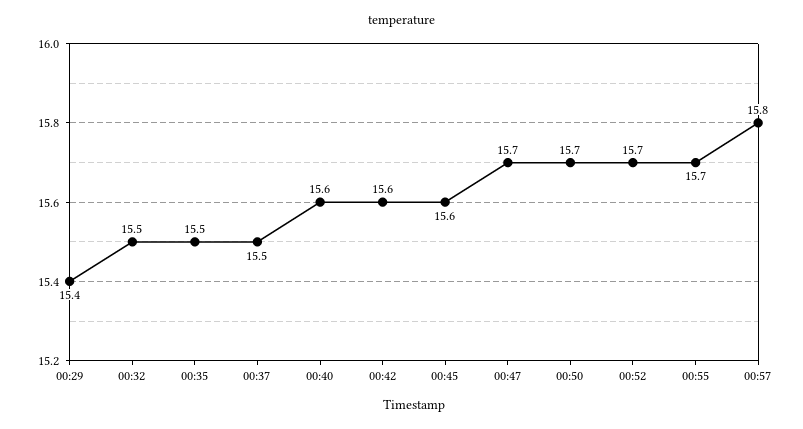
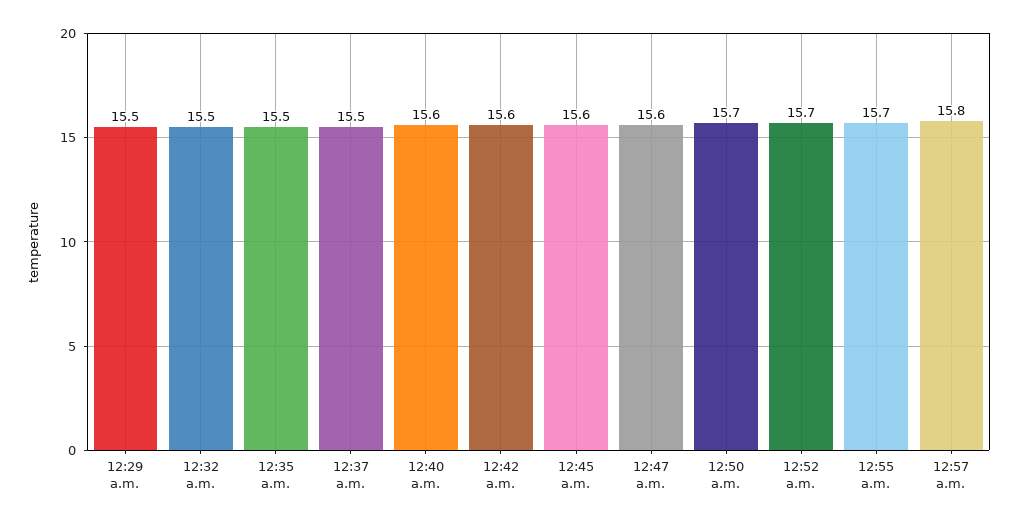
00:29: 15.4 -> 15.5
00:47: 15.7 -> 15.6

